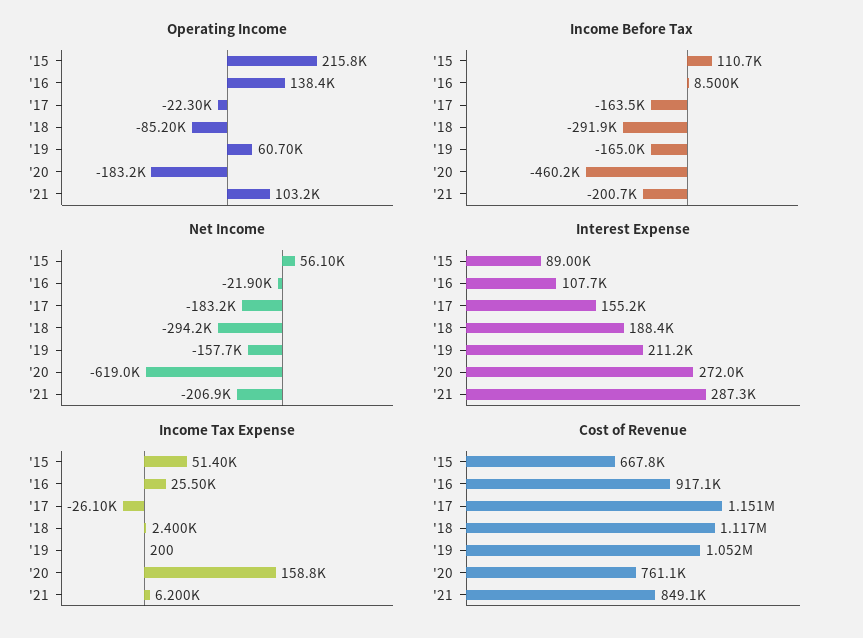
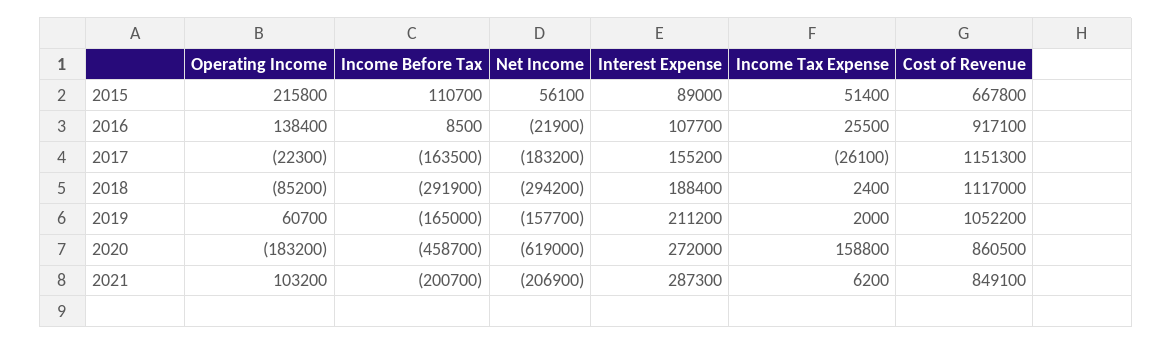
Income Before Tax, '20: -460200 -> -458700
Income Tax Expense, '19: 200 -> 2000
Cost of Revenue, '20: 761100 -> 860500

